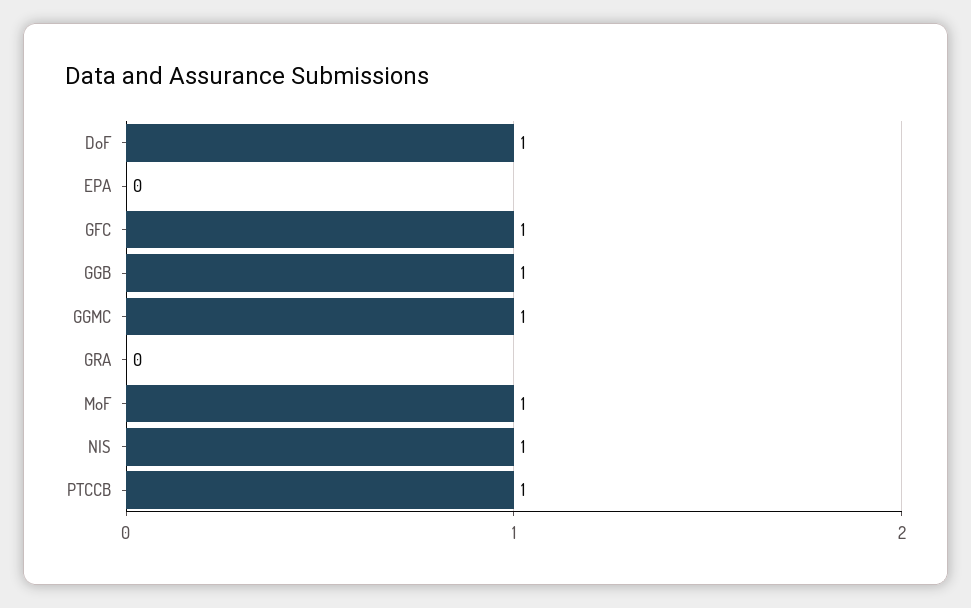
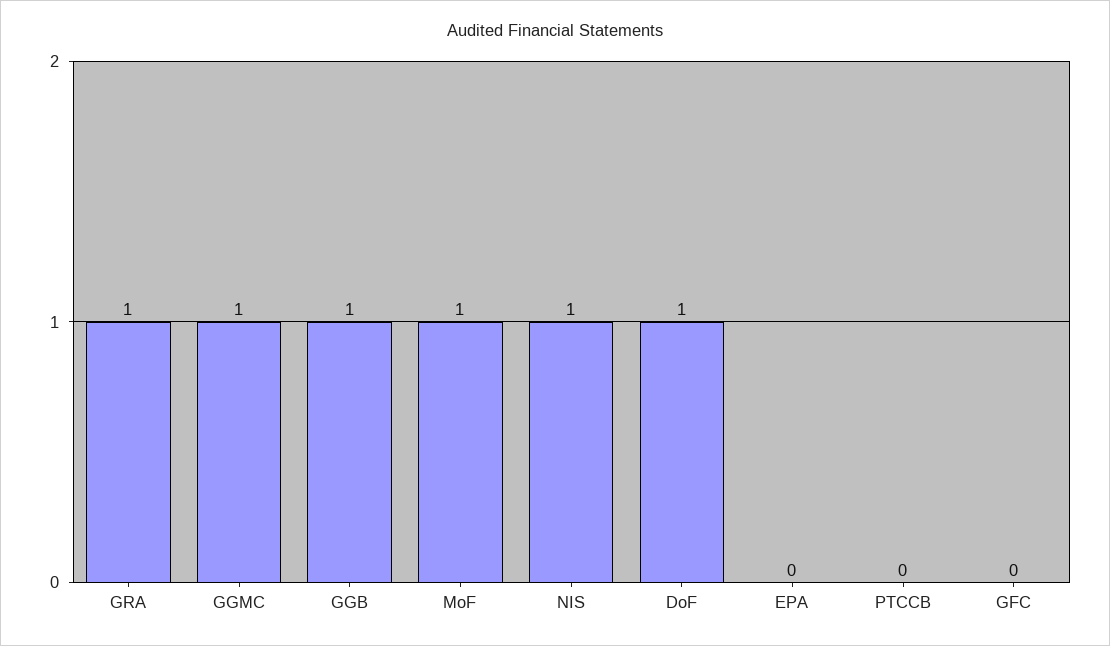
GFC: 1 -> 0
GRA: 0 -> 1
PTCCB: 1 -> 0

